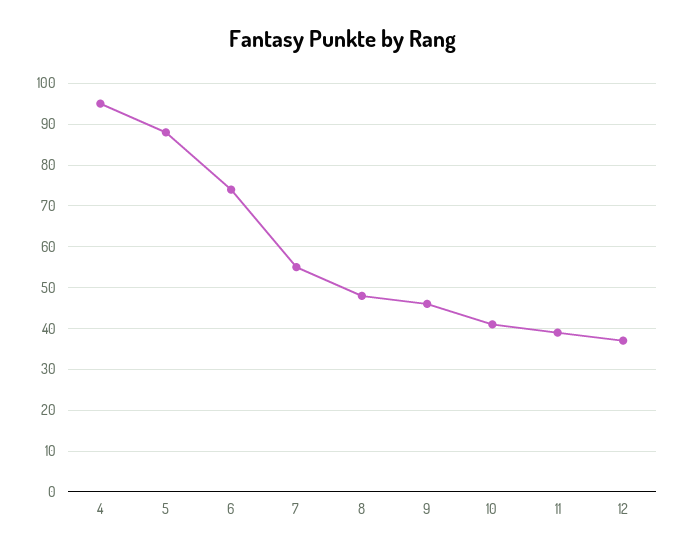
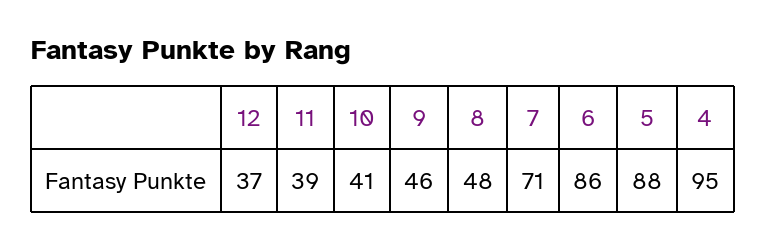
6: 75 -> 86
7: 55 -> 71

